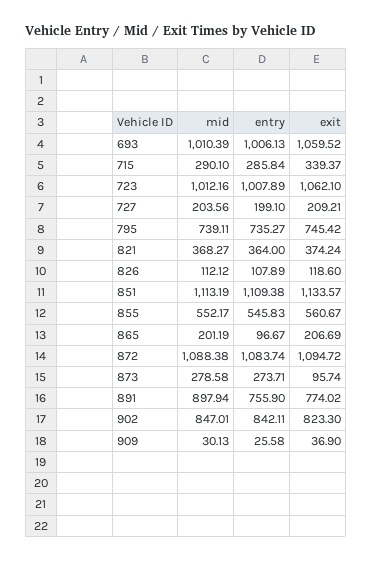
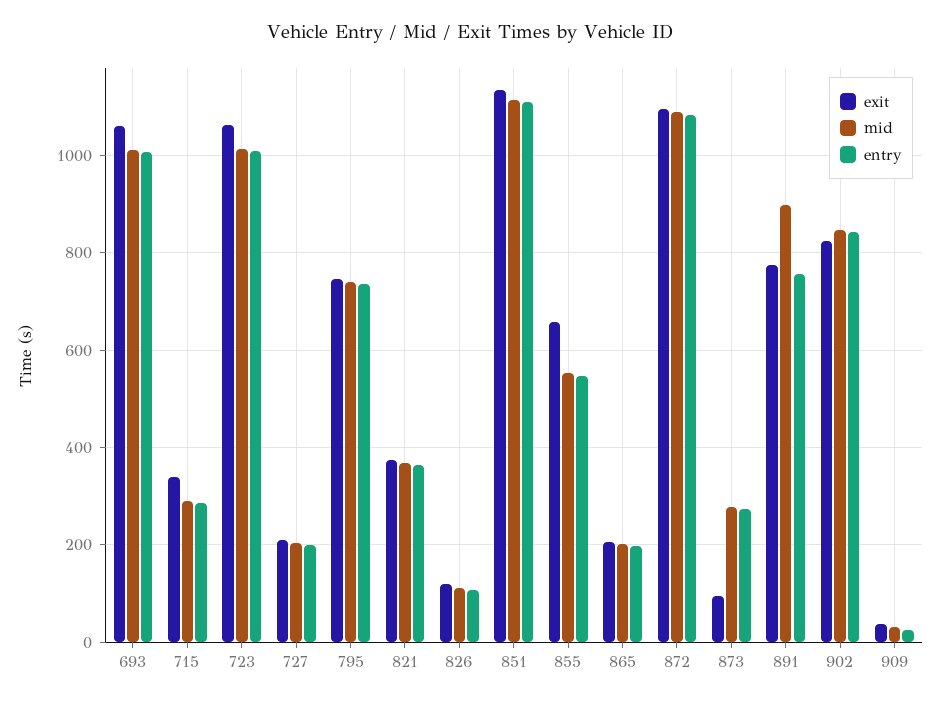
exit, 855: 560.67 -> 660
entry, 865: 96.67 -> 200

